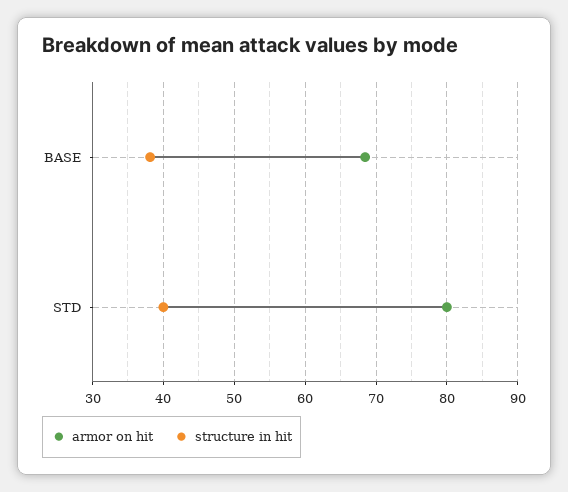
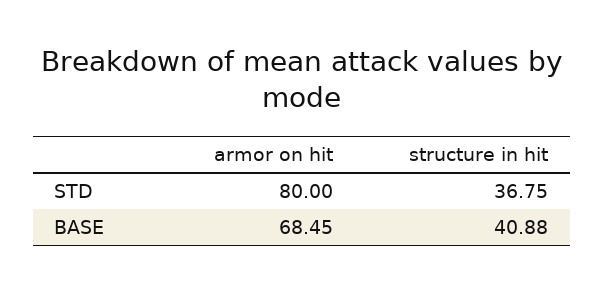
structure in hit, BASE: 38 -> 40.88
structure in hit, STD: 40 -> 36.75

